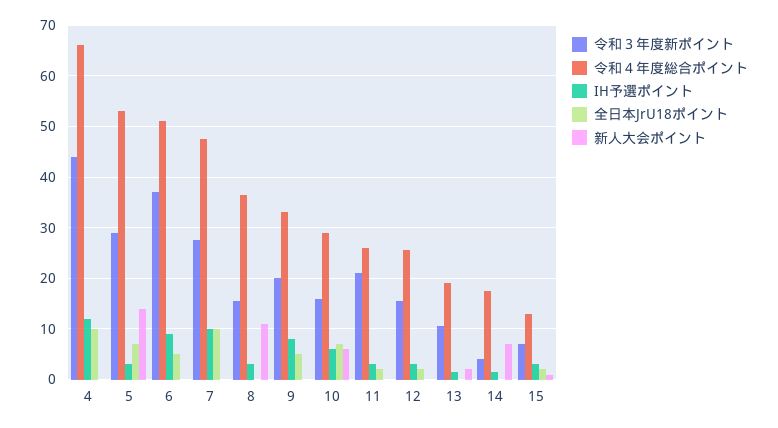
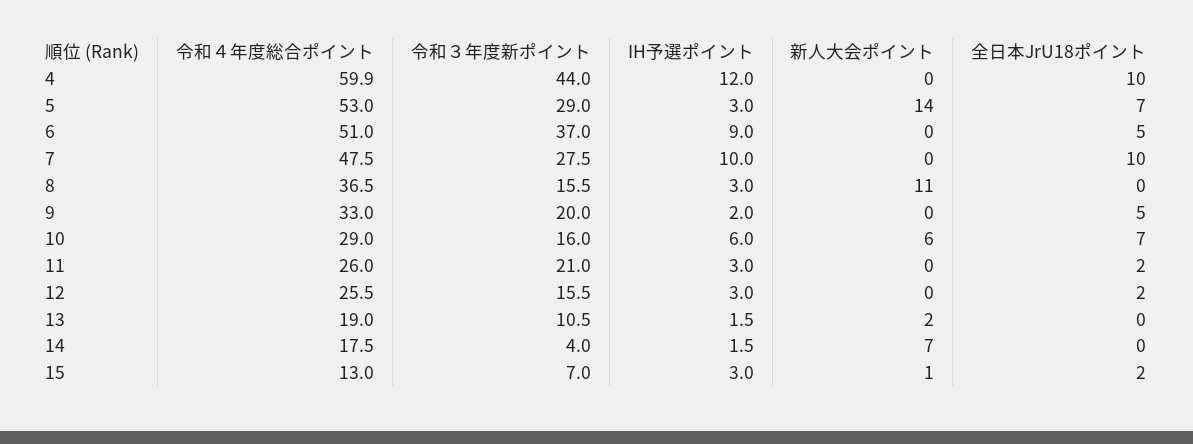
令和４年度総合ポイント, 4: 66 -> 59.9
IH予選ポイント, 9: 8 -> 2

